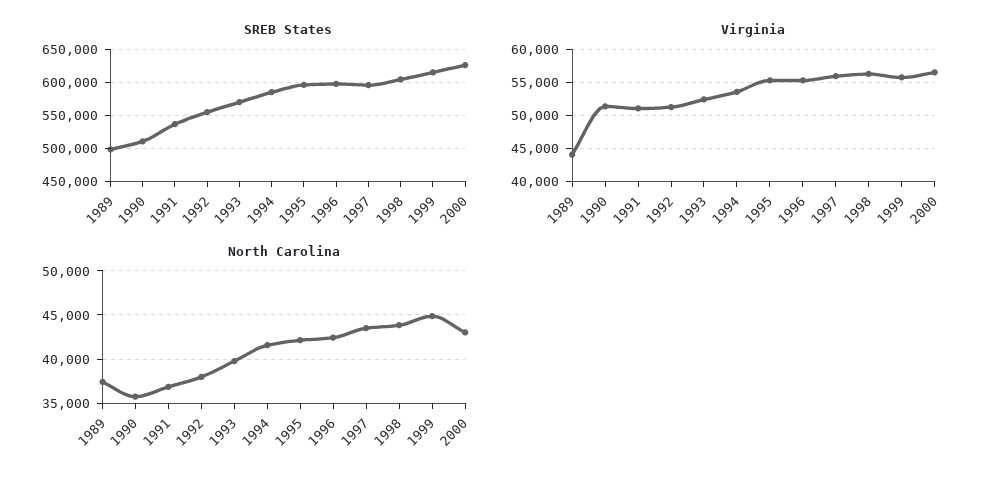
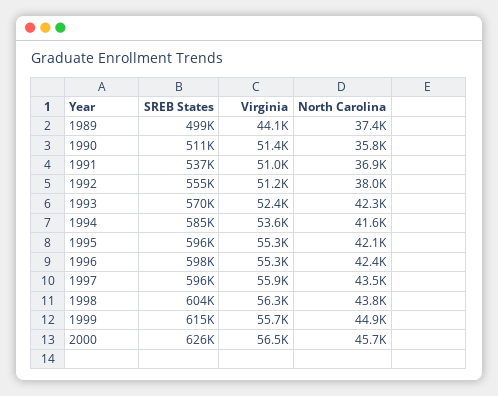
North Carolina, 1993: 40000 -> 42300
North Carolina, 2000: 43000 -> 45700

